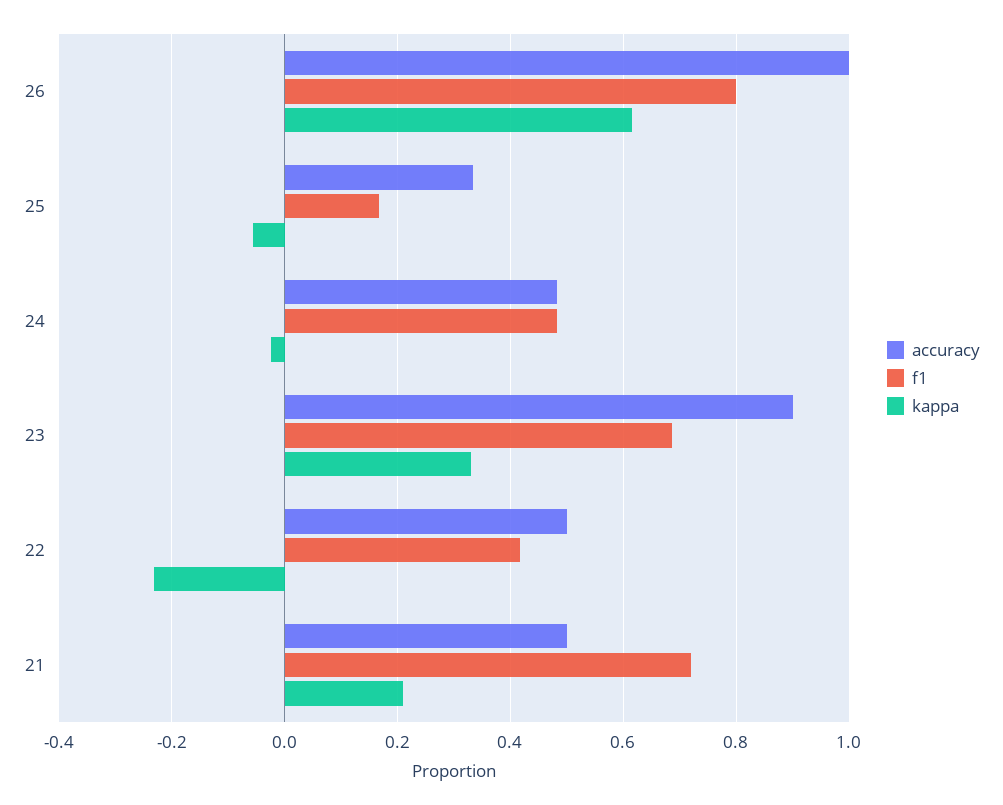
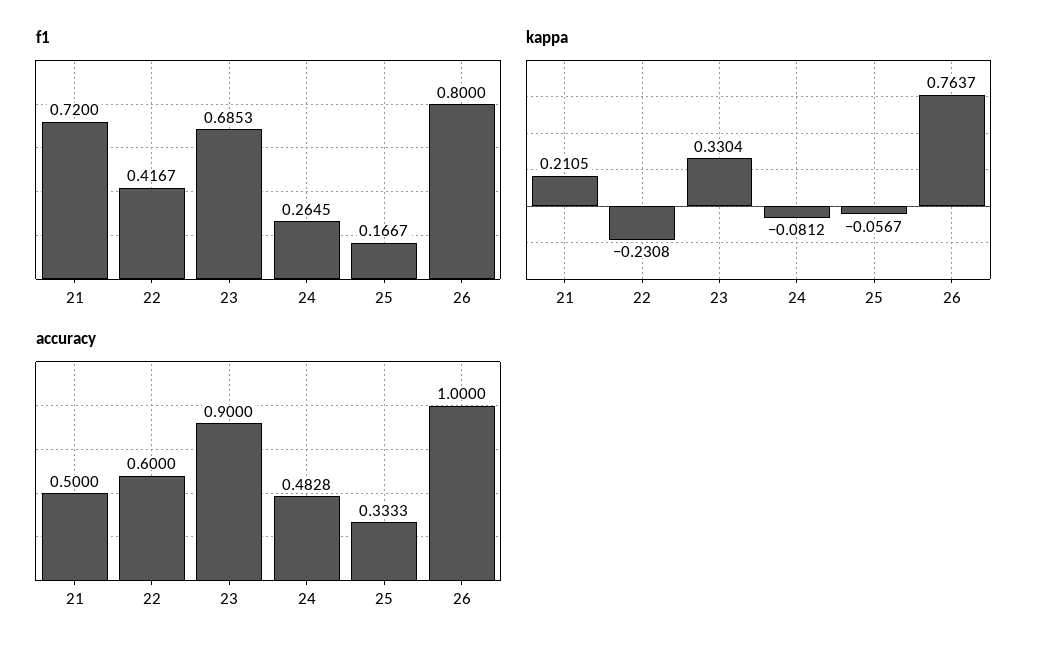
kappa, 26: 0.62 -> 0.7637
f1, 24: 0.48 -> 0.2645
kappa, 24: -0.02 -> -0.0812
accuracy, 22: 0.5 -> 0.6

